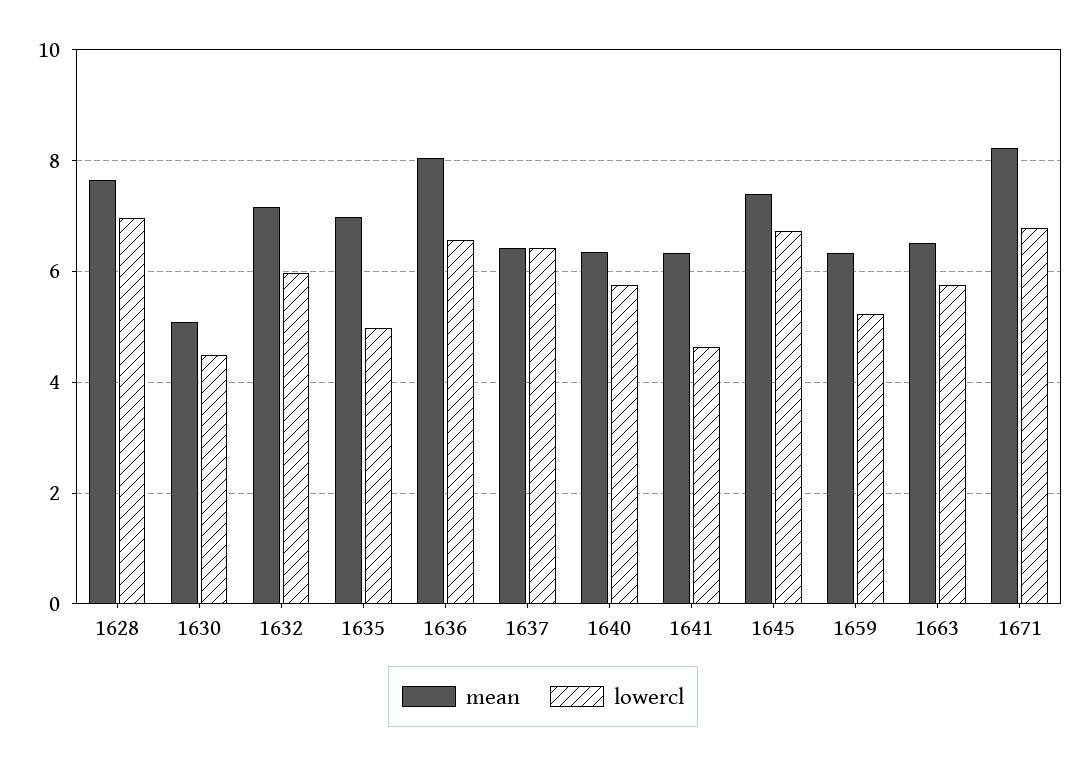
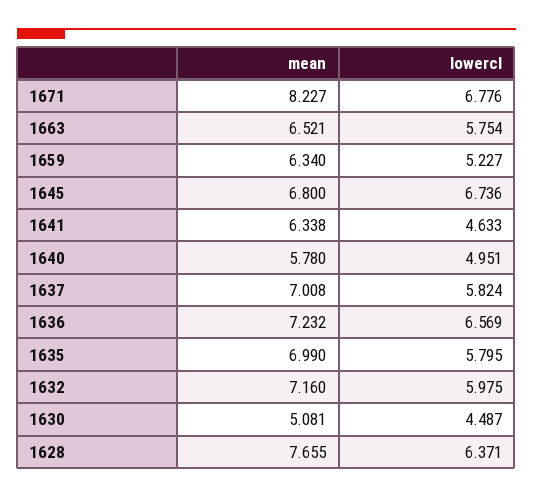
lowercl, 1628: 7 -> 6.371
lowercl, 1635: 5 -> 5.795
mean, 1636: 8 -> 7.232
mean, 1637: 6.4 -> 7.008
lowercl, 1637: 6.4 -> 5.824
mean, 1640: 6.4 -> 5.78
lowercl, 1640: 5.8 -> 4.951
mean, 1645: 7.4 -> 6.8

